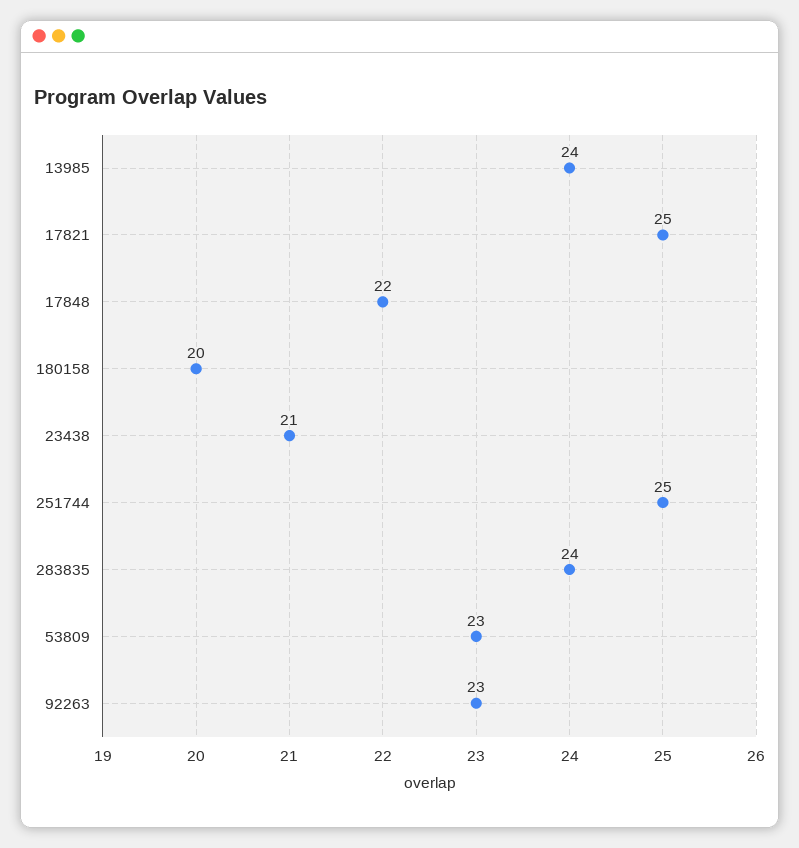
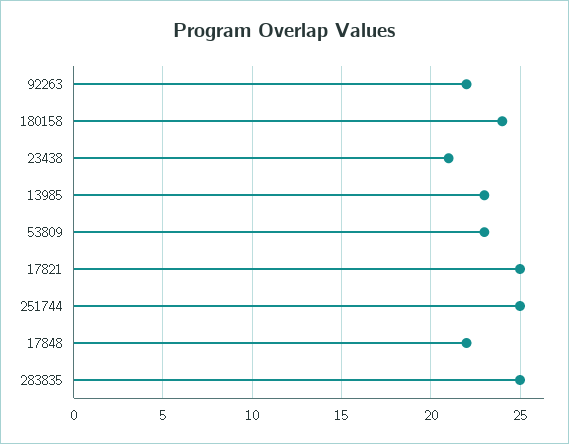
13985: 24 -> 23
180158: 20 -> 24
283835: 24 -> 25
92263: 23 -> 22

